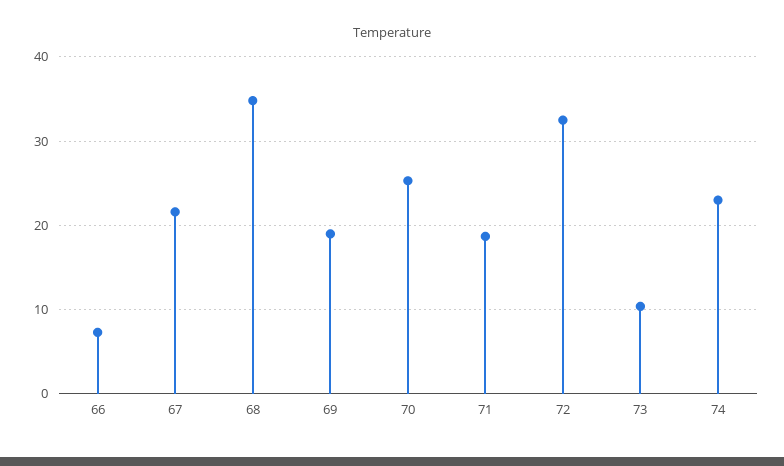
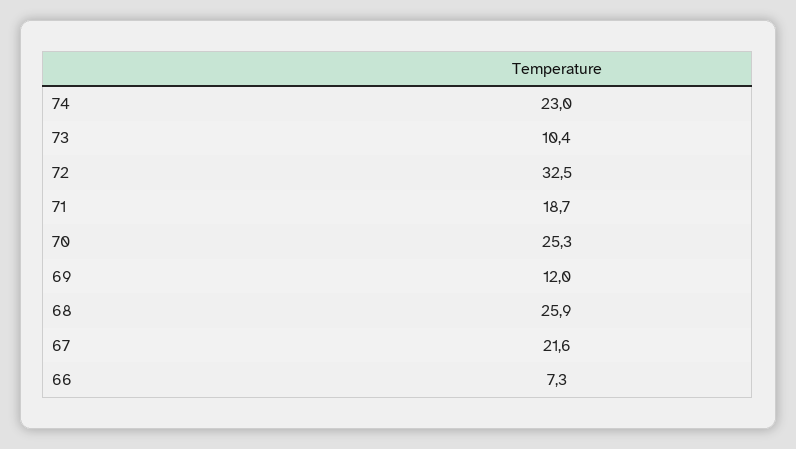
68: 35 -> 25.9
69: 19 -> 12

